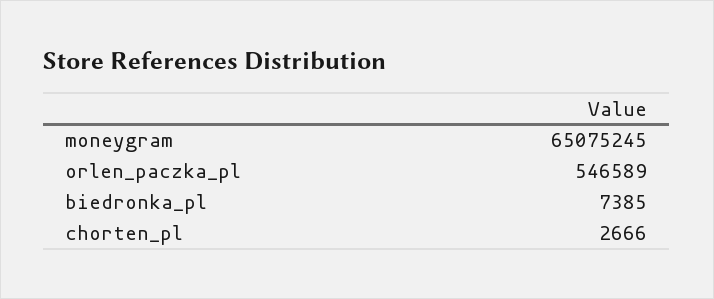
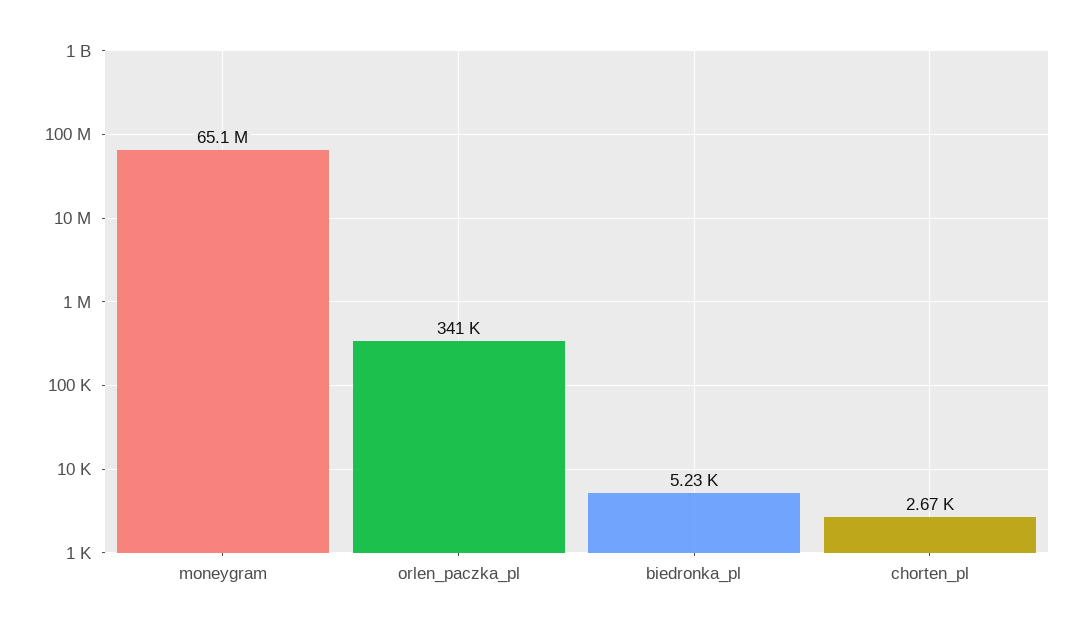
orlen_paczka_pl: 546589 -> 341000
biedronka_pl: 7385 -> 5230

